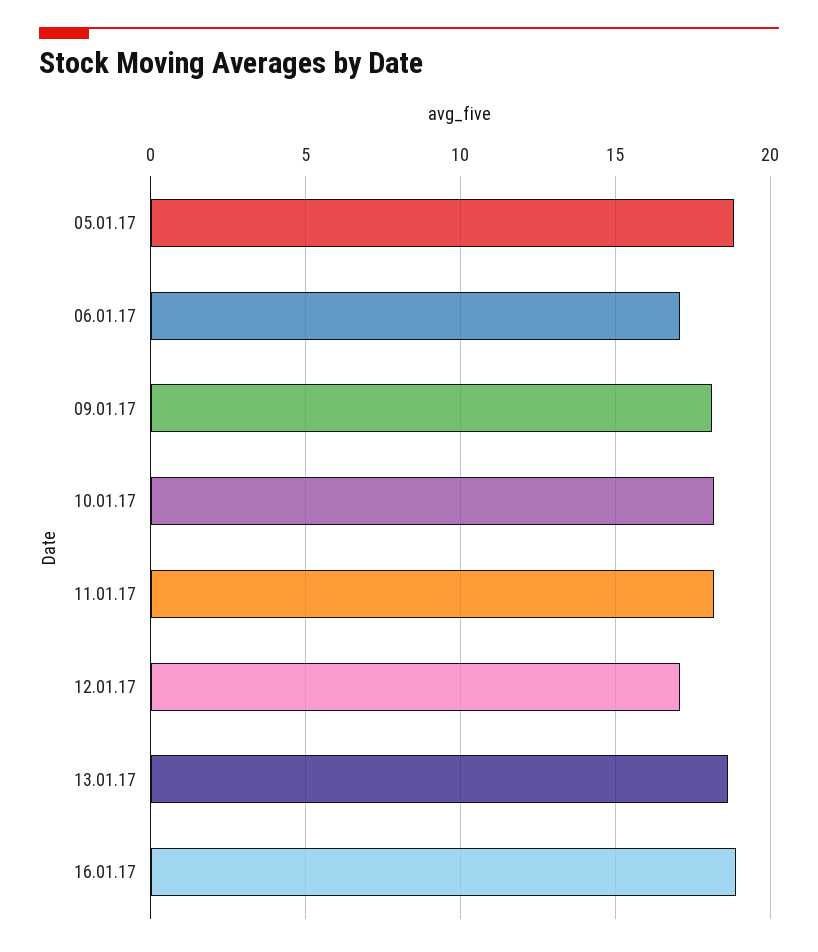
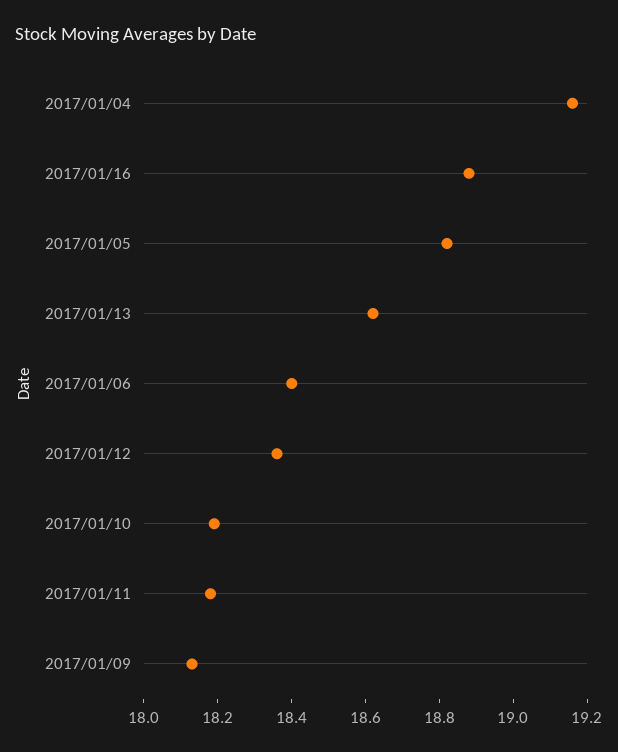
06.01.17: 17 -> 18.4
12.01.17: 17 -> 18.35
2017/01/04: none -> 19.15

